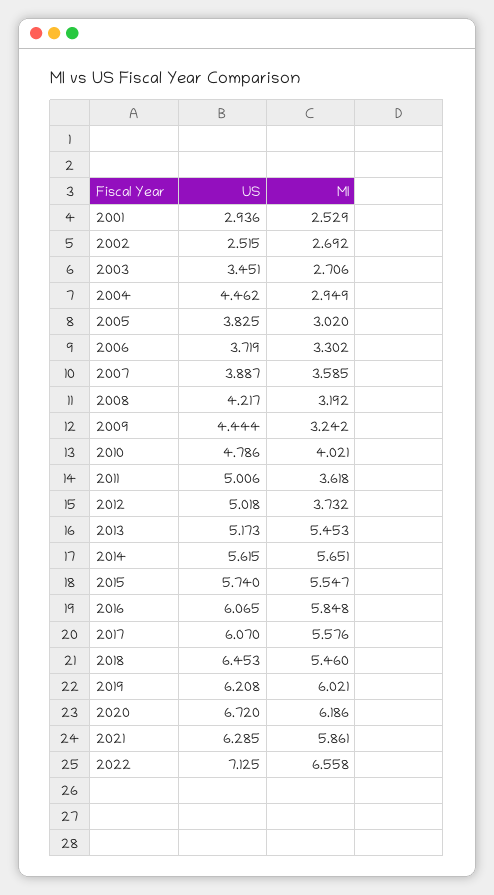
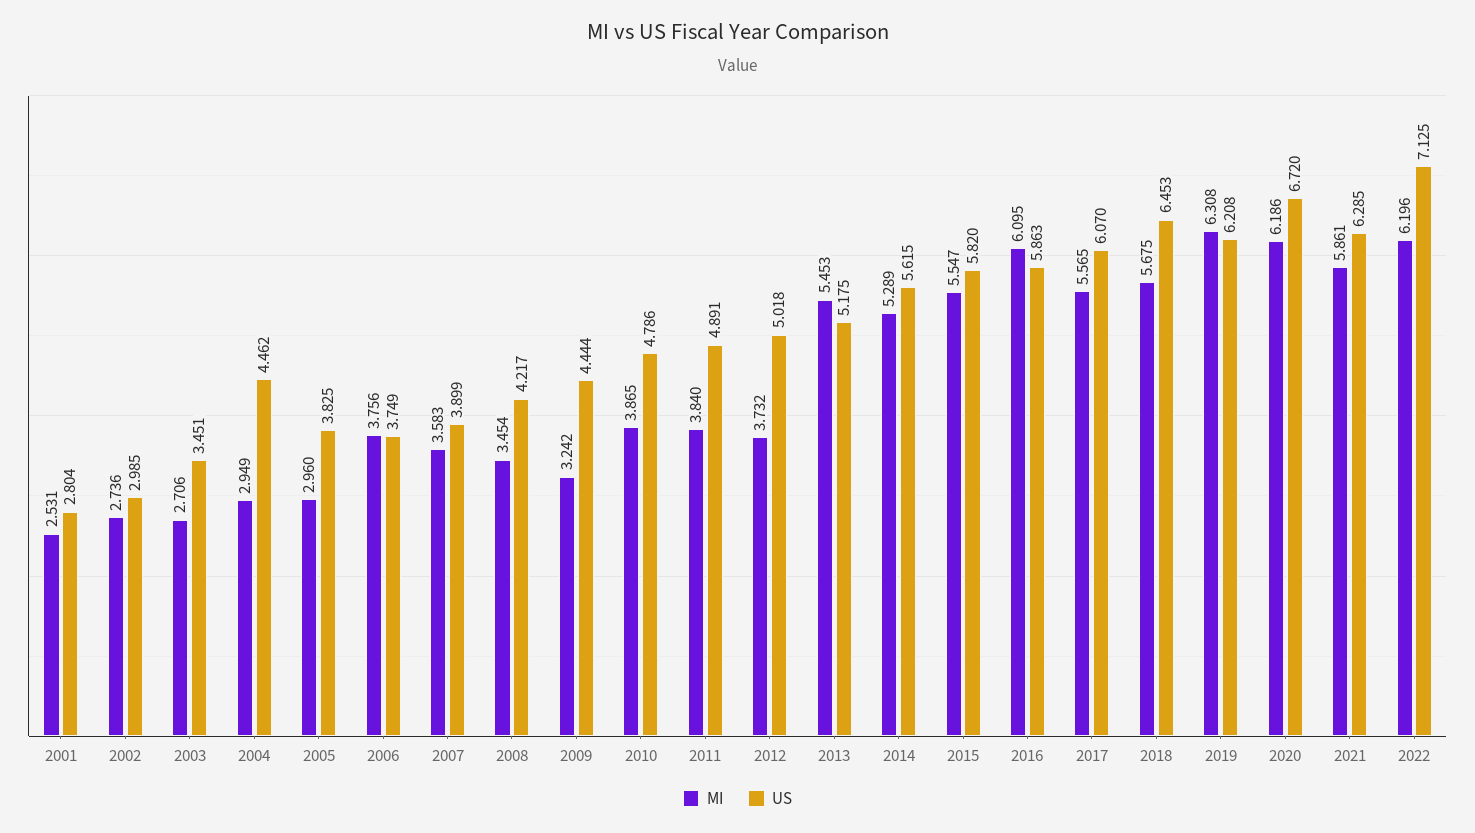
US, 2001: 2.936 -> 2.804
MI, 2001: 2.529 -> 2.531
US, 2002: 2.515 -> 2.985
MI, 2002: 2.692 -> 2.736
MI, 2005: 3.02 -> 2.96
US, 2006: 3.719 -> 3.749
MI, 2006: 3.302 -> 3.756
US, 2007: 3.887 -> 3.899
MI, 2007: 3.585 -> 3.583
MI, 2008: 3.192 -> 3.454
MI, 2010: 4.021 -> 3.865
US, 2011: 5.006 -> 4.891
MI, 2011: 3.618 -> 3.84
US, 2013: 5.173 -> 5.175
MI, 2014: 5.651 -> 5.289
US, 2015: 5.74 -> 5.82
US, 2016: 6.065 -> 5.863
MI, 2016: 5.848 -> 6.095
MI, 2017: 5.576 -> 5.565
MI, 2018: 5.46 -> 5.675
MI, 2019: 6.021 -> 6.308
MI, 2022: 6.558 -> 6.196

